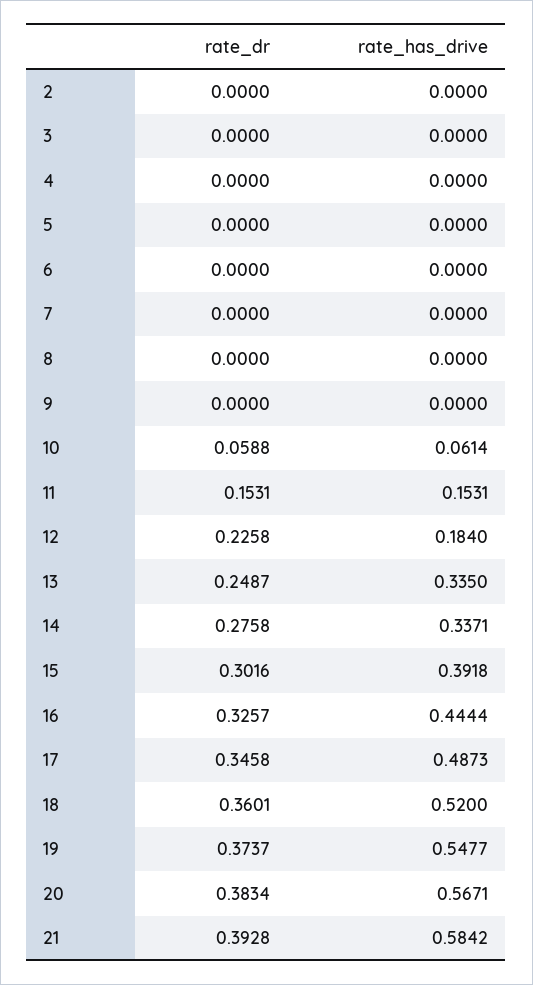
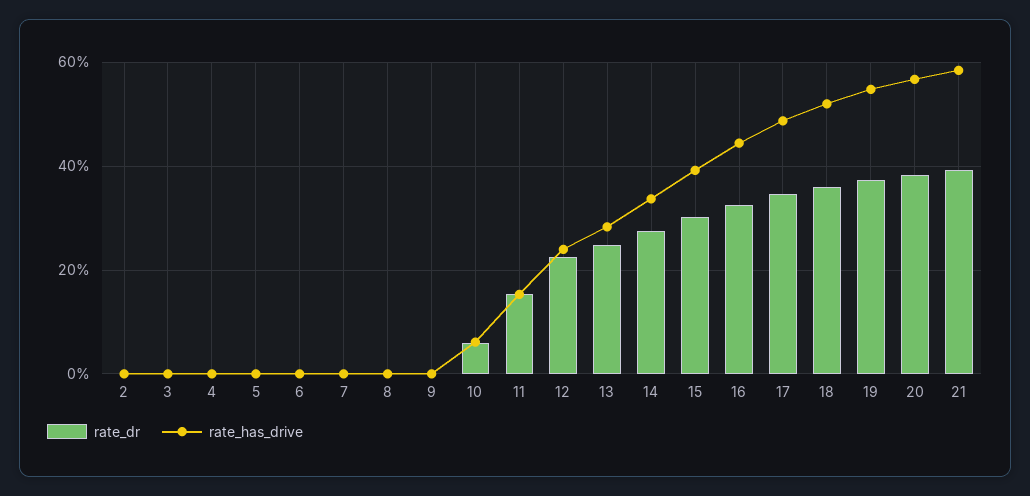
rate_has_drive, 12: 0.184 -> 0.24
rate_has_drive, 13: 0.335 -> 0.28

